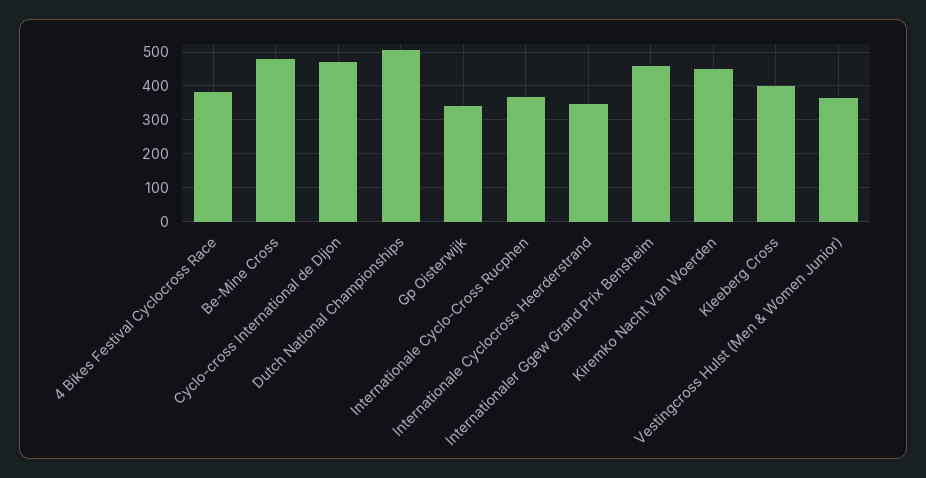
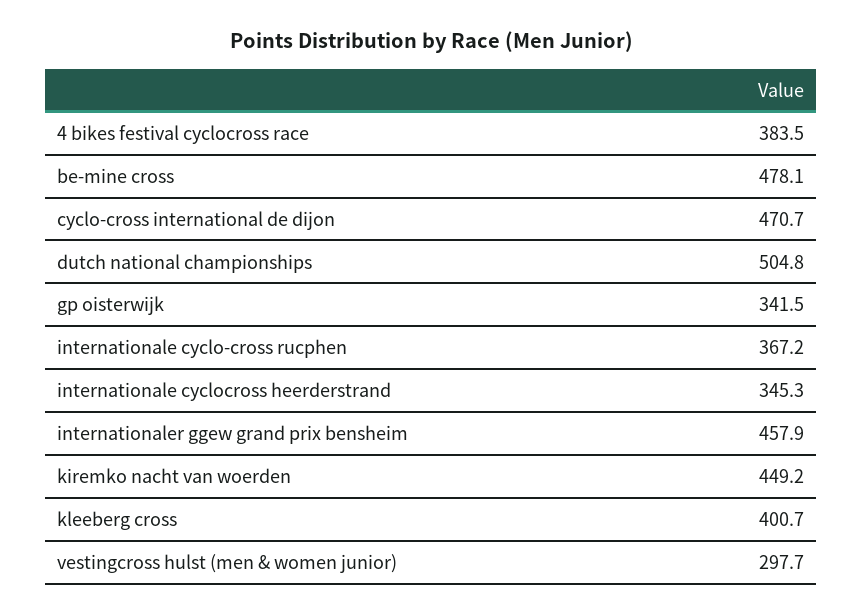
Vestingcross Hulst (Men & Women Junior): 360 -> 297.7

